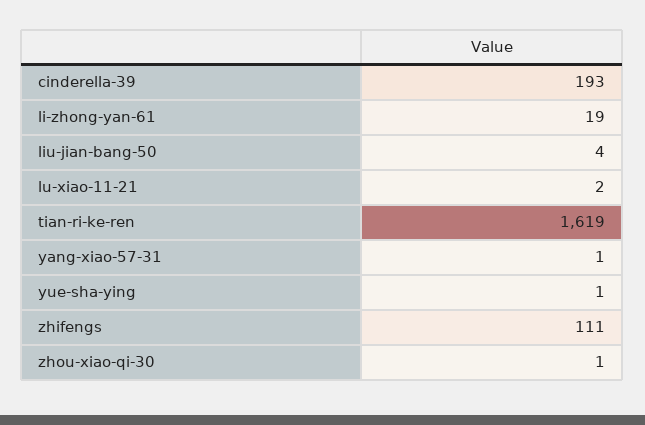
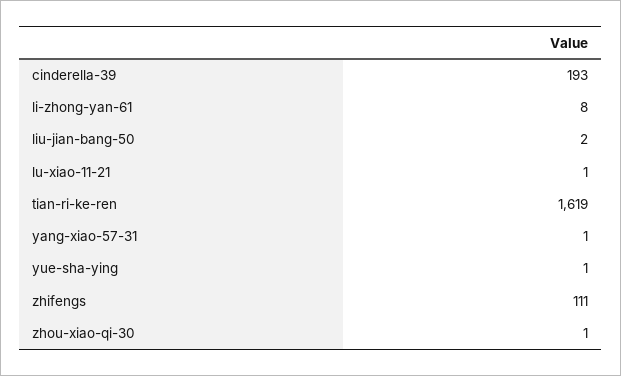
li-zhong-yan-61: 19 -> 8
liu-jian-bang-50: 4 -> 2
lu-xiao-11-21: 2 -> 1

